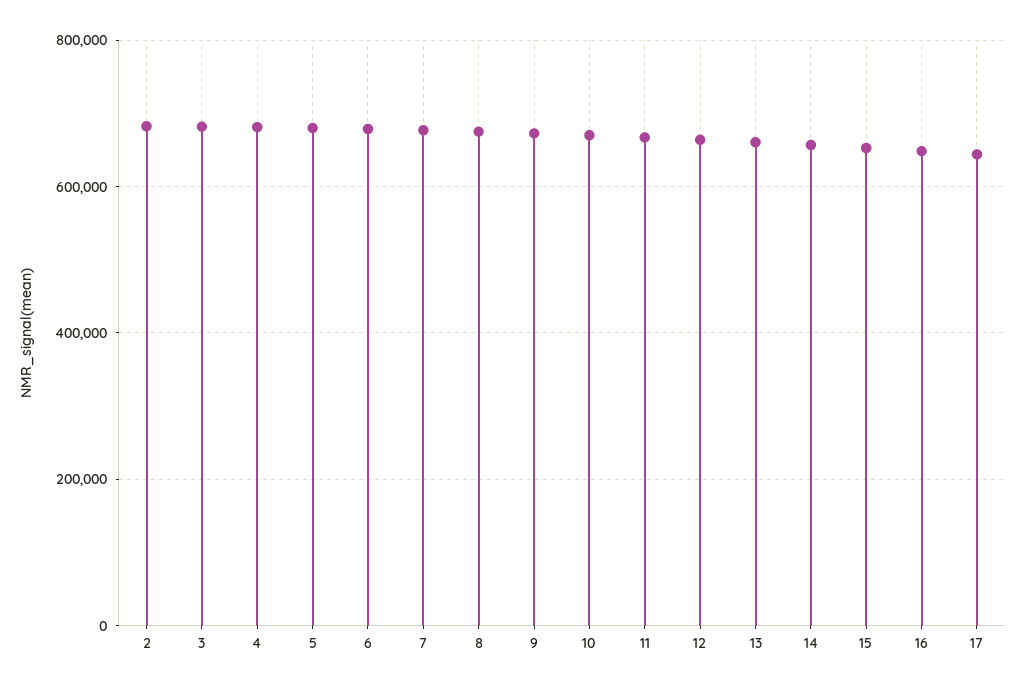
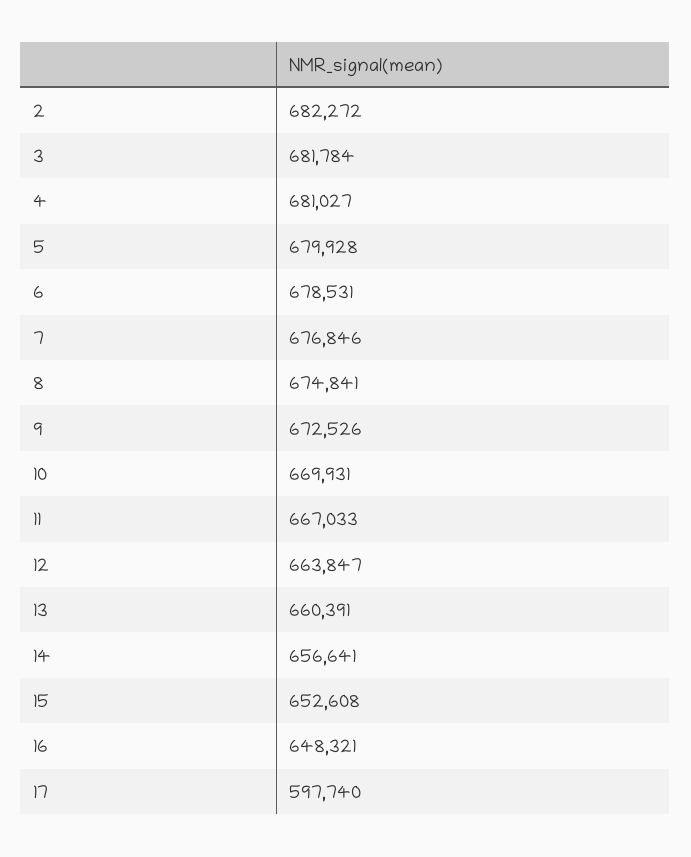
17: 640000 -> 597740

